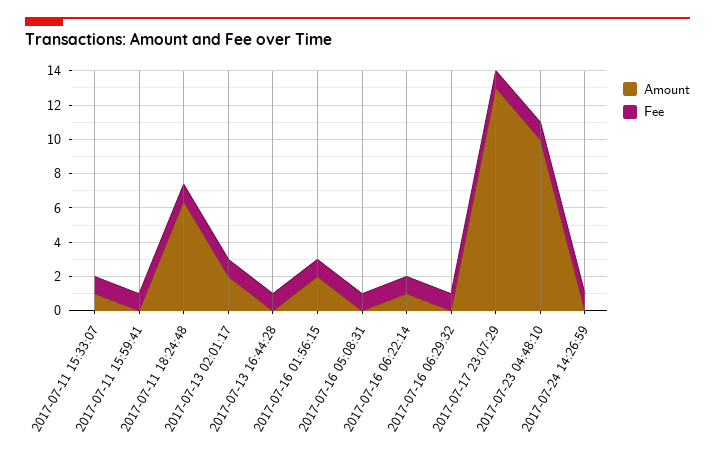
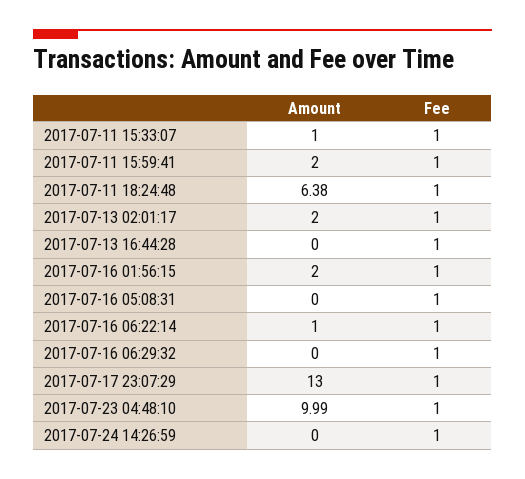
Amount, 2017-07-11 15:59:41: 0 -> 2

